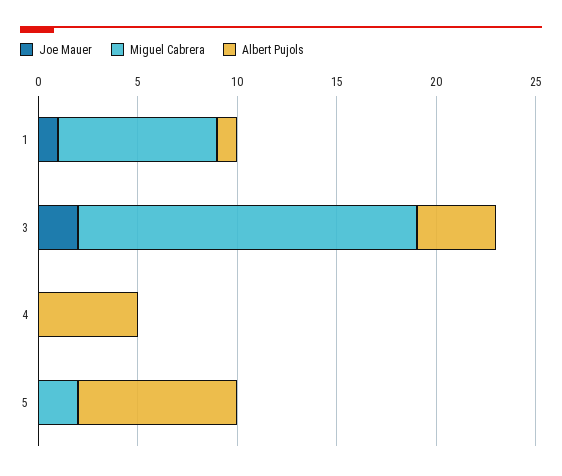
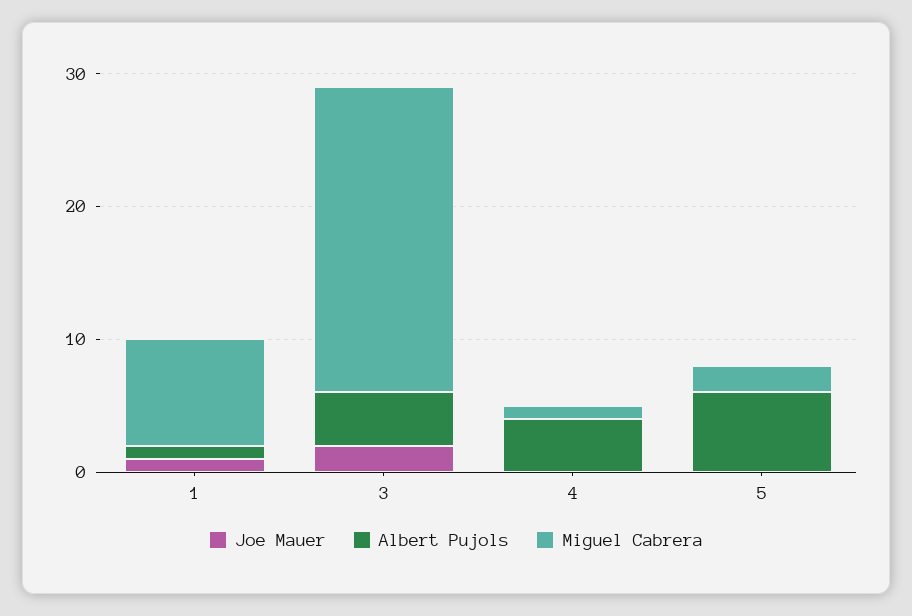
Miguel Cabrera, 3: 17 -> 23
Miguel Cabrera, 4: 0 -> 1
Albert Pujols, 4: 5 -> 4
Albert Pujols, 5: 8 -> 6

